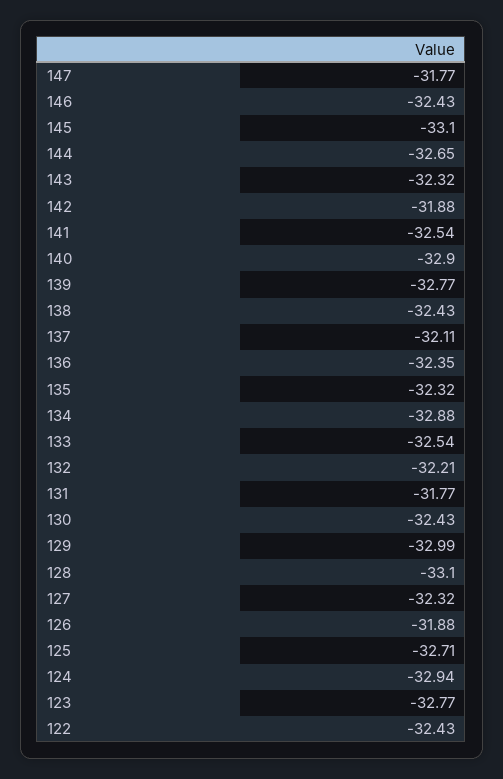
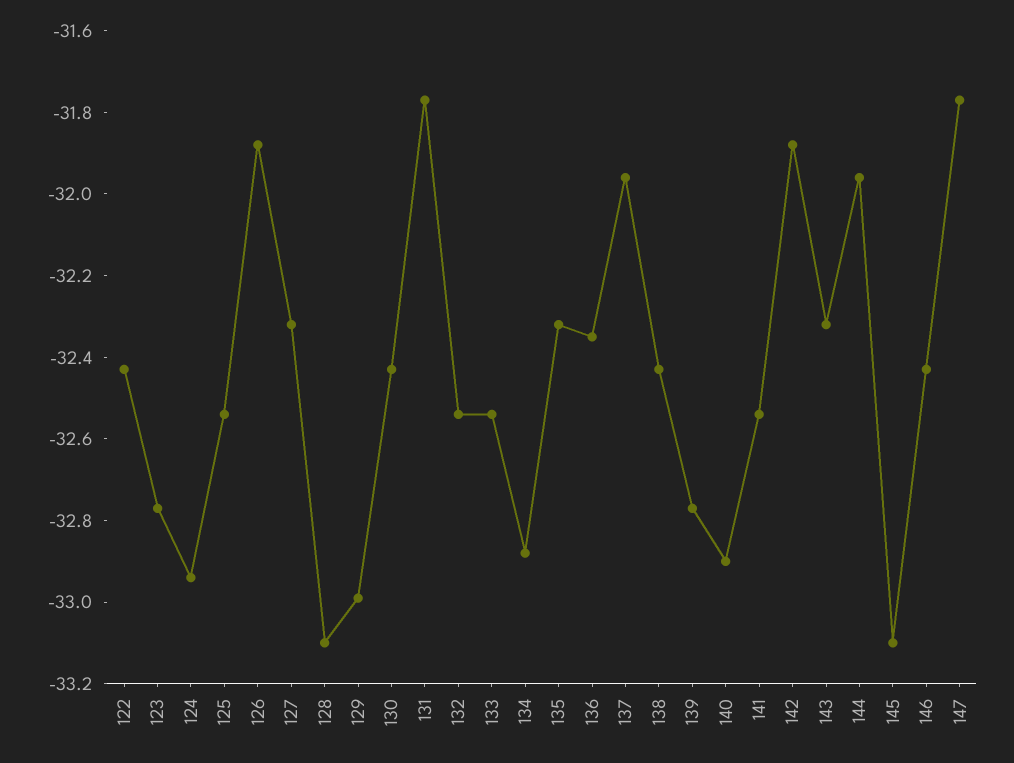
144: -32.65 -> -31.95
137: -32.11 -> -31.95
132: -32.21 -> -32.55
125: -32.71 -> -32.55

